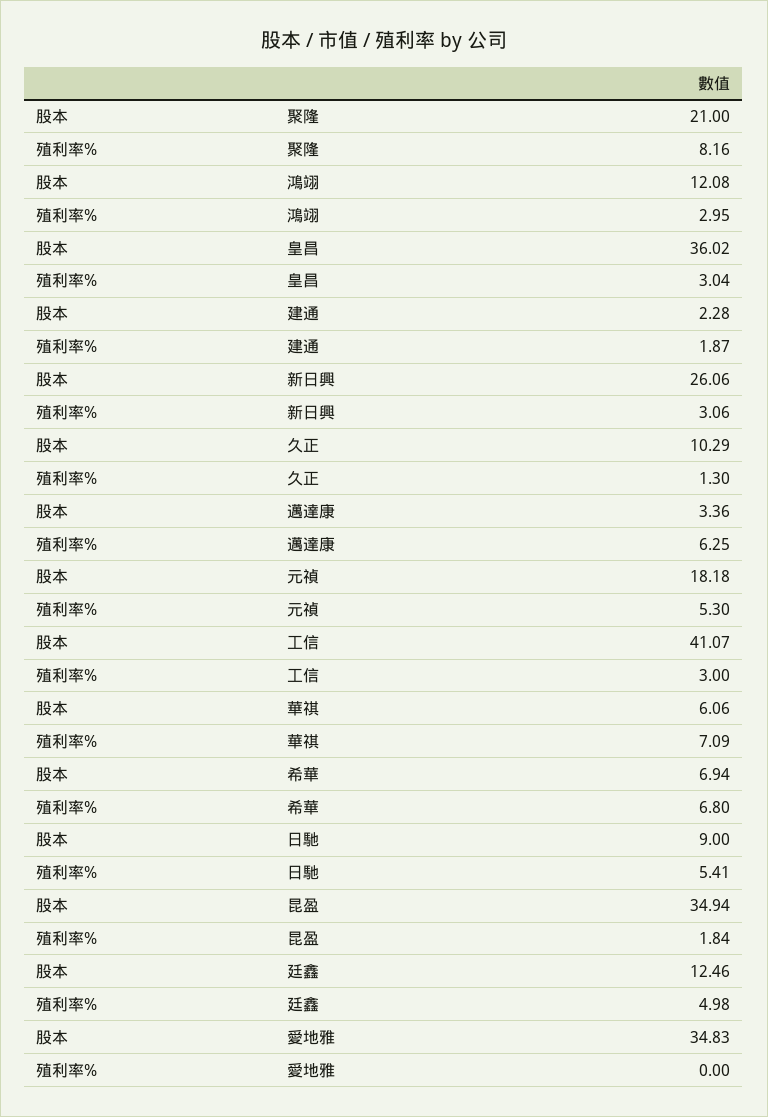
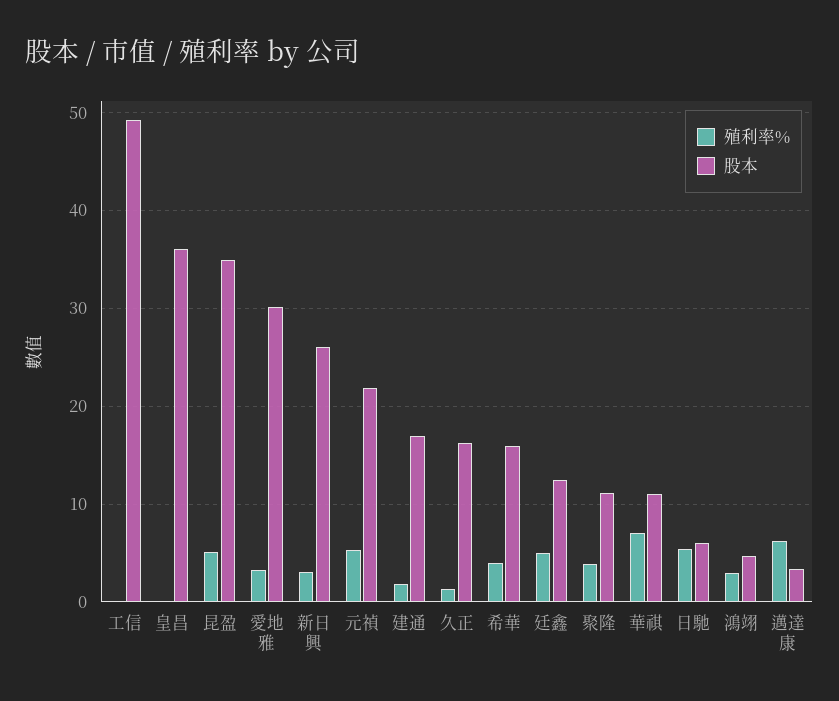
股本, 聚隆: 21 -> 11
殖利率%, 聚隆: 8.16 -> 4
股本, 鴻翊: 12.08 -> 5
殖利率%, 皇昌: 3.04 -> 0
股本, 建通: 2.28 -> 17
股本, 久正: 10.29 -> 16
股本, 元禎: 18.18 -> 22
股本, 工信: 41.07 -> 49
殖利率%, 工信: 3 -> 0
股本, 華祺: 6.06 -> 11
股本, 希華: 6.94 -> 16
殖利率%, 希華: 6.8 -> 4
股本, 日馳: 9 -> 6
殖利率%, 昆盈: 1.84 -> 5
股本, 愛地雅: 34.83 -> 30
殖利率%, 愛地雅: 0 -> 3

